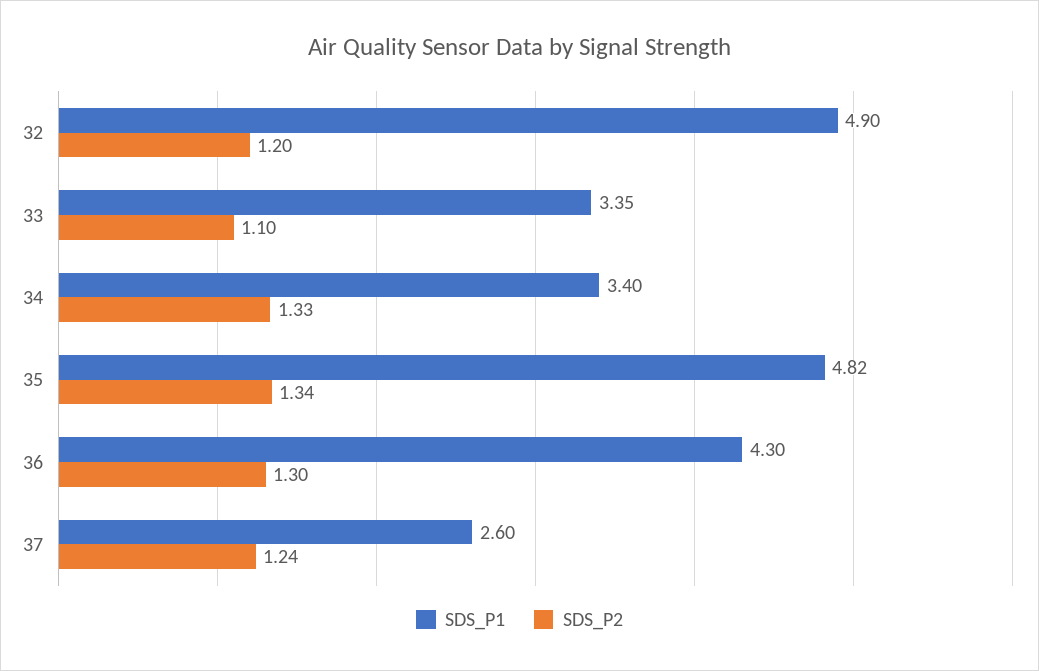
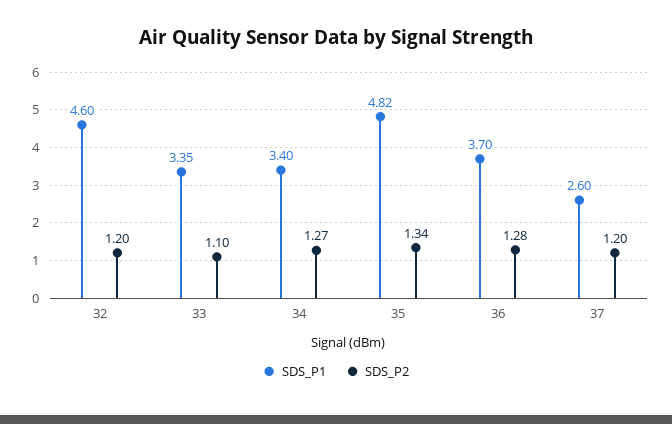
SDS_P1, 32: 4.9 -> 4.6
SDS_P2, 34: 1.33 -> 1.27
SDS_P1, 36: 4.3 -> 3.7
SDS_P2, 36: 1.3 -> 1.28
SDS_P2, 37: 1.24 -> 1.2

